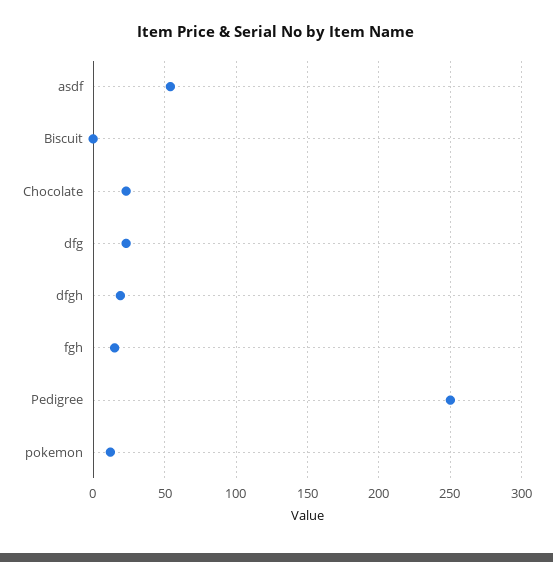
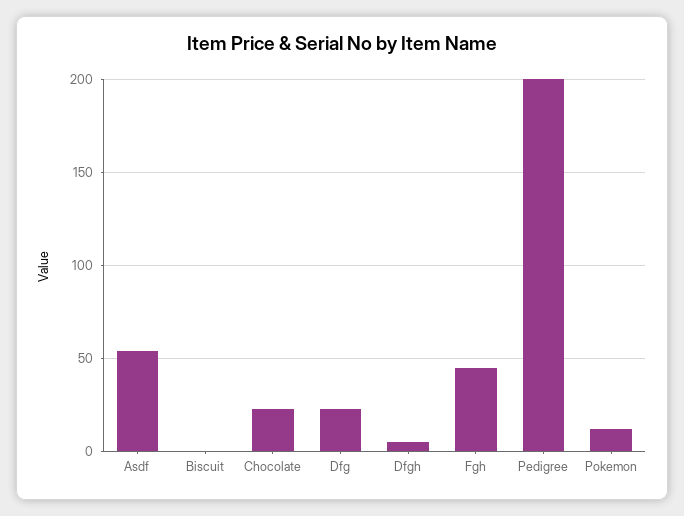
dfgh: 20 -> 5
fgh: 15 -> 45
Pedigree: 250 -> 200

